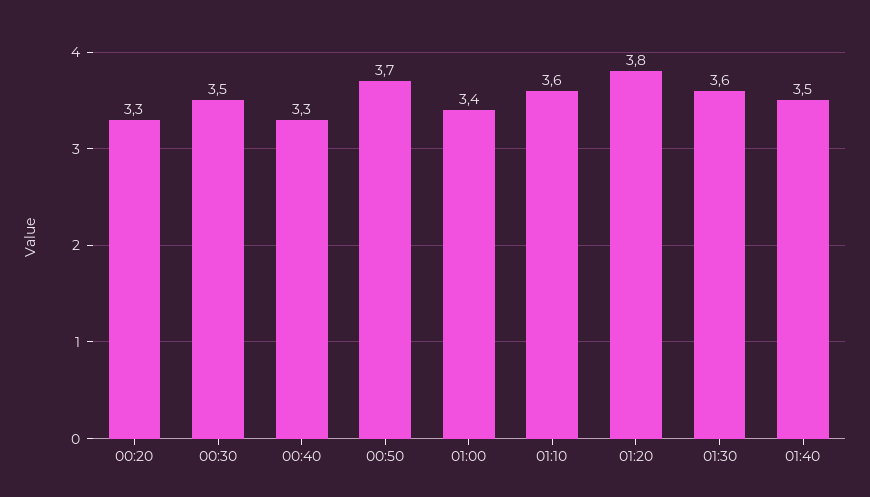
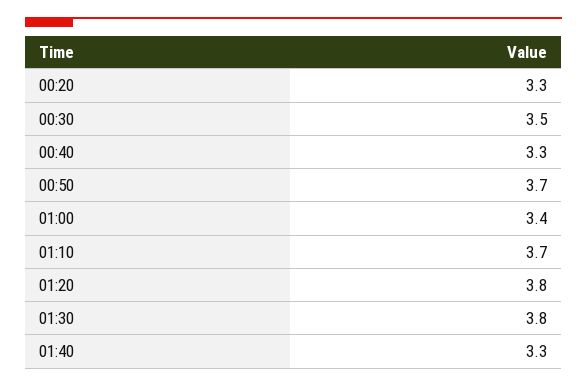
01:10: 3.6 -> 3.7
01:30: 3.6 -> 3.8
01:40: 3.5 -> 3.3

